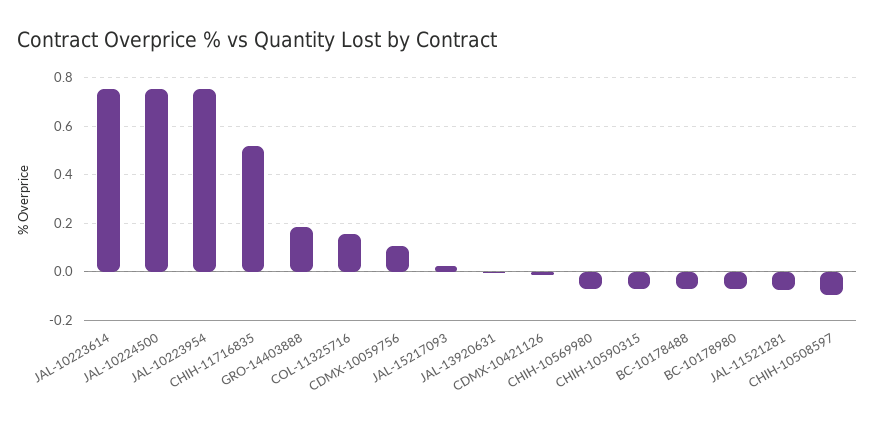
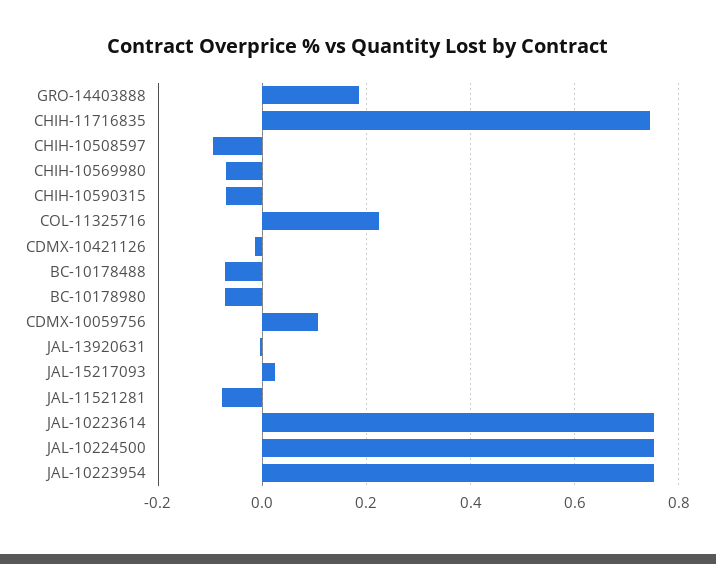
CHIH-11716835: 0.525 -> 0.74
COL-11325716: 0.15 -> 0.22

